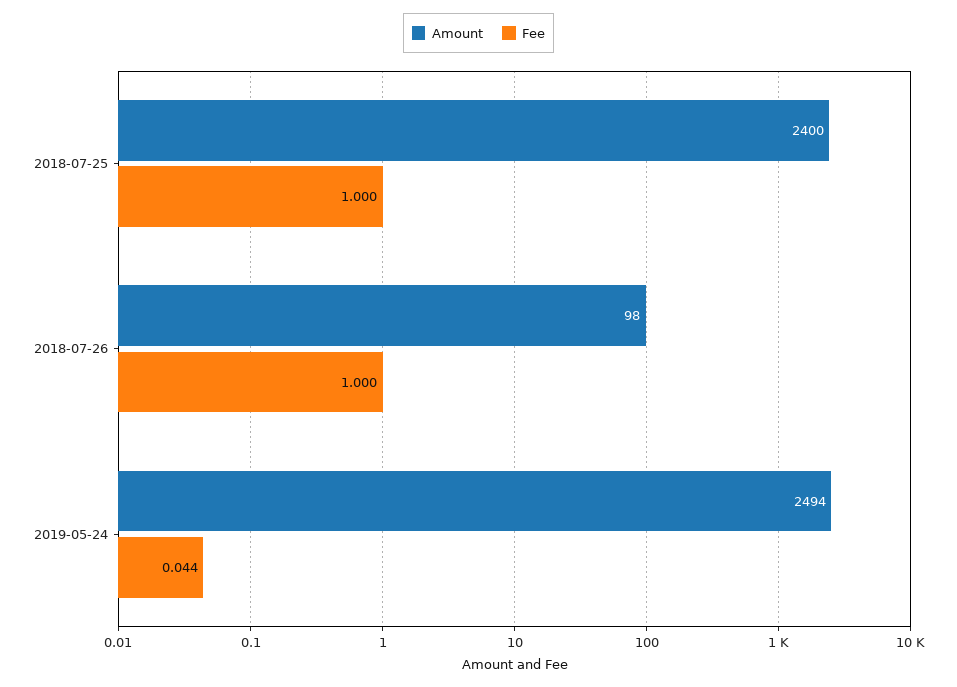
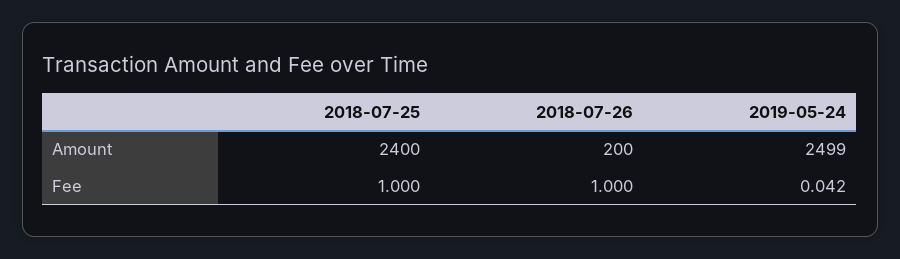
Amount, 2018-07-26: 98 -> 200
Amount, 2019-05-24: 2494 -> 2499
Fee, 2019-05-24: 0.044 -> 0.042

